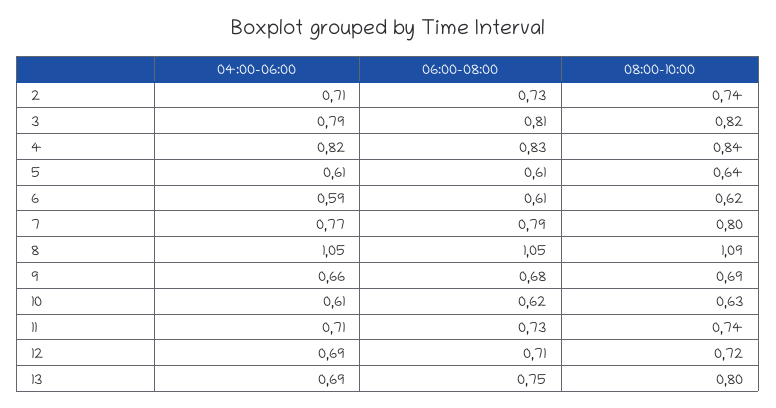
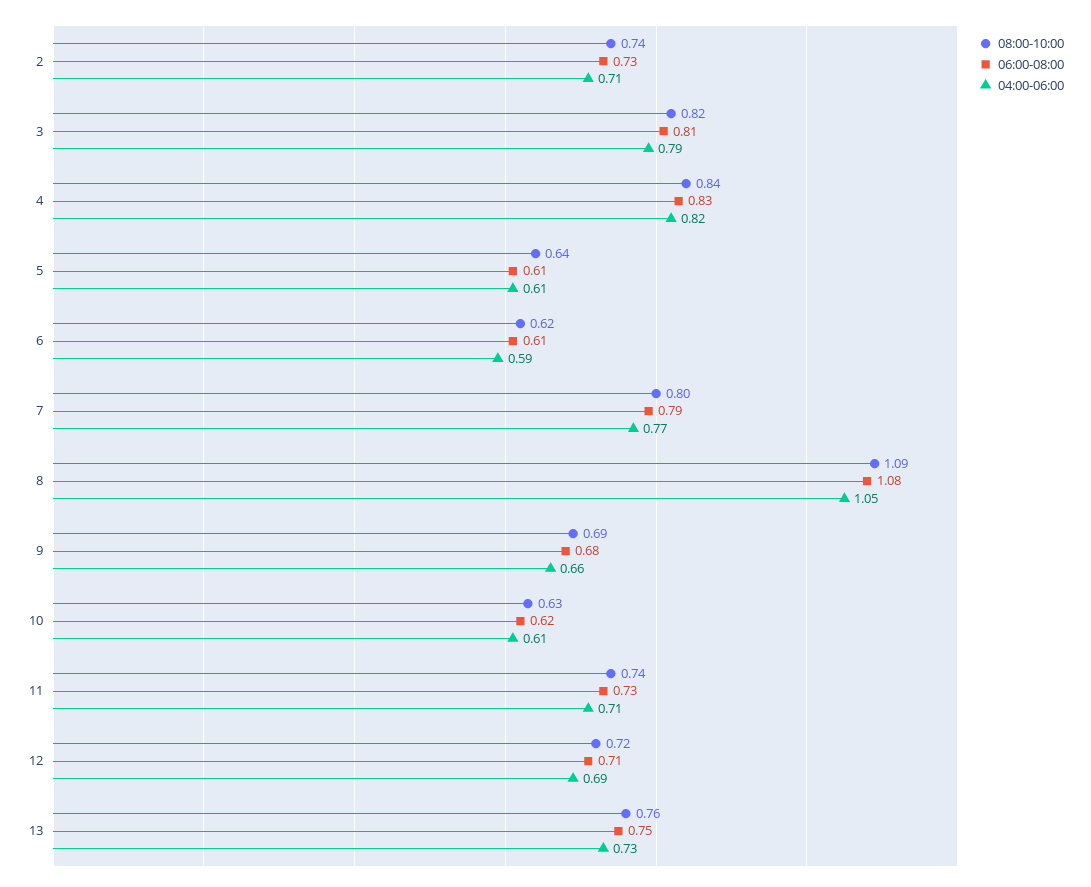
06:00-08:00, 8: 1.05 -> 1.08
04:00-06:00, 13: 0.69 -> 0.73
08:00-10:00, 13: 0.8 -> 0.76

